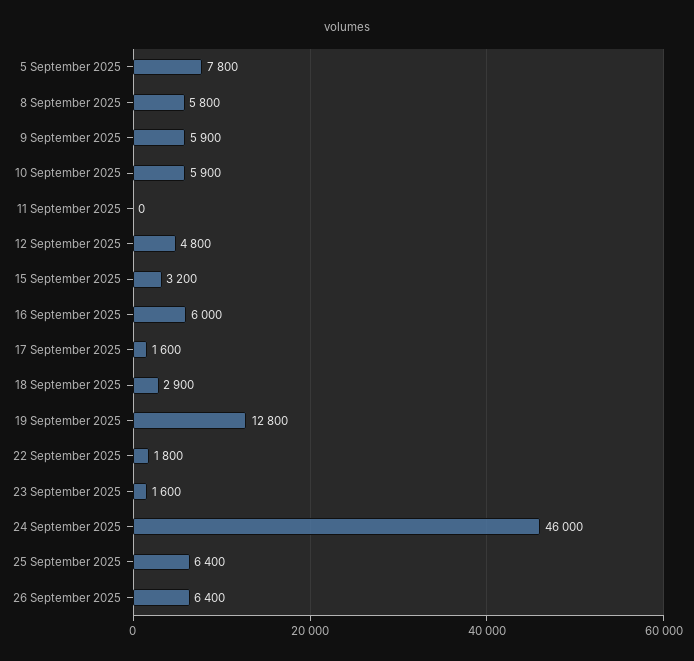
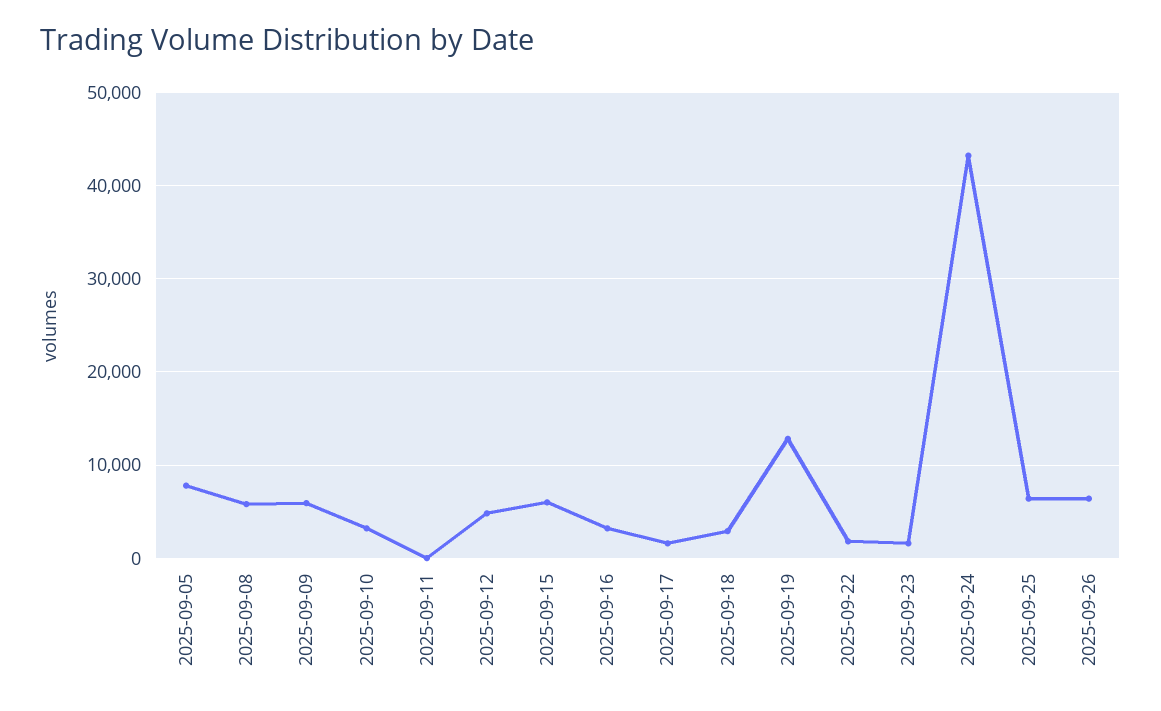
10 September 2025: 5900 -> 3000
15 September 2025: 3200 -> 6000
16 September 2025: 6000 -> 3000
24 September 2025: 46000 -> 43000

